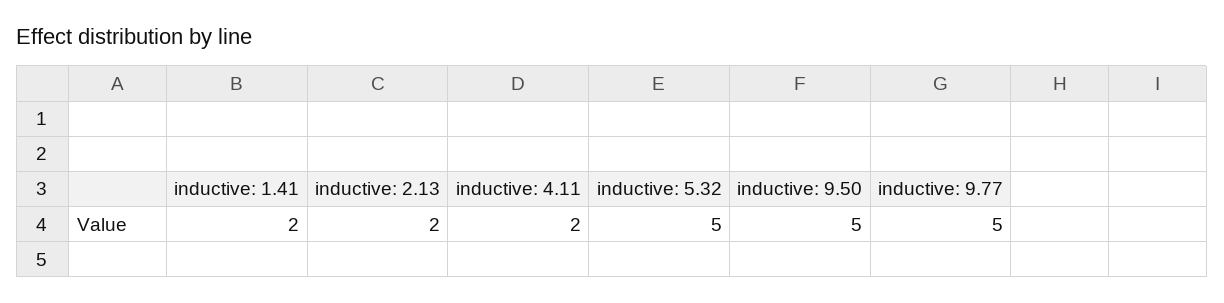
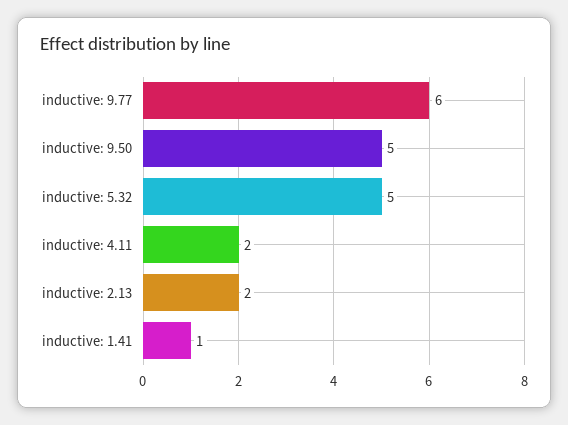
inductive: 1.41: 2 -> 1
inductive: 9.77: 5 -> 6

